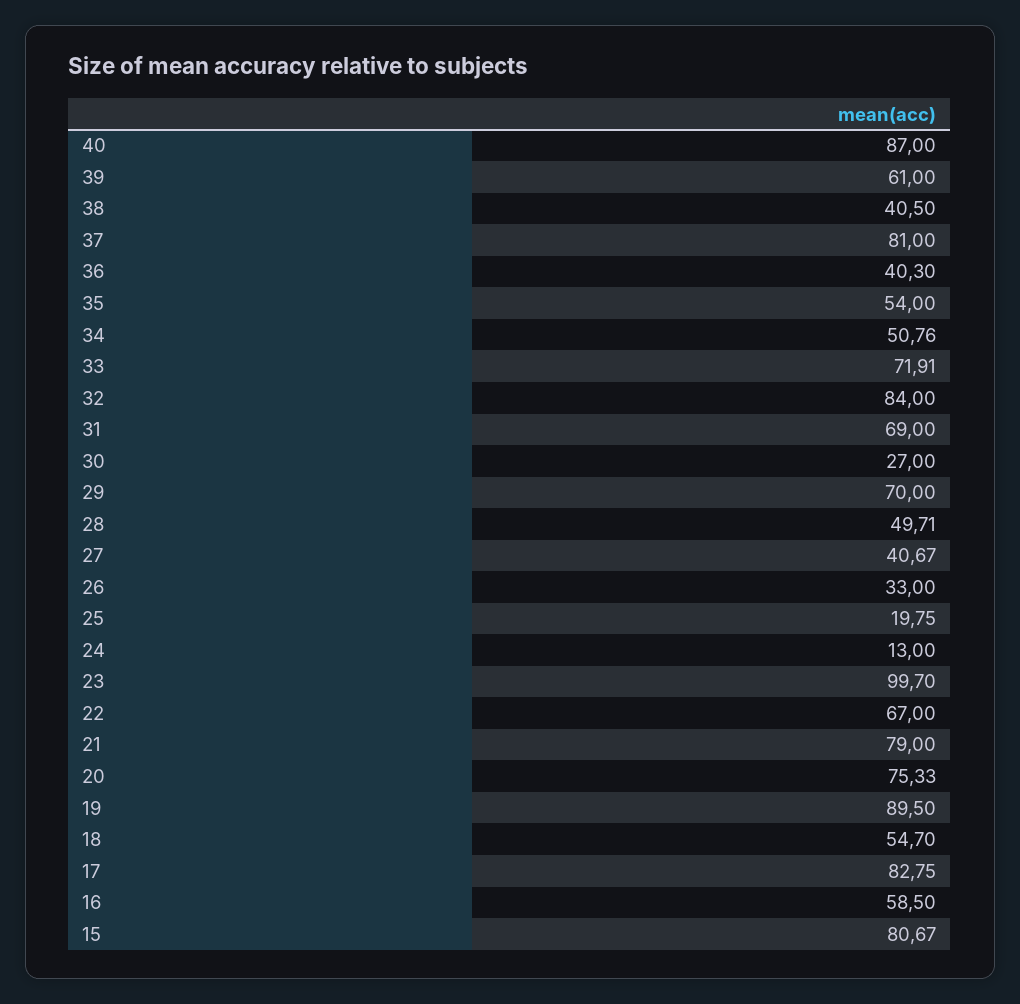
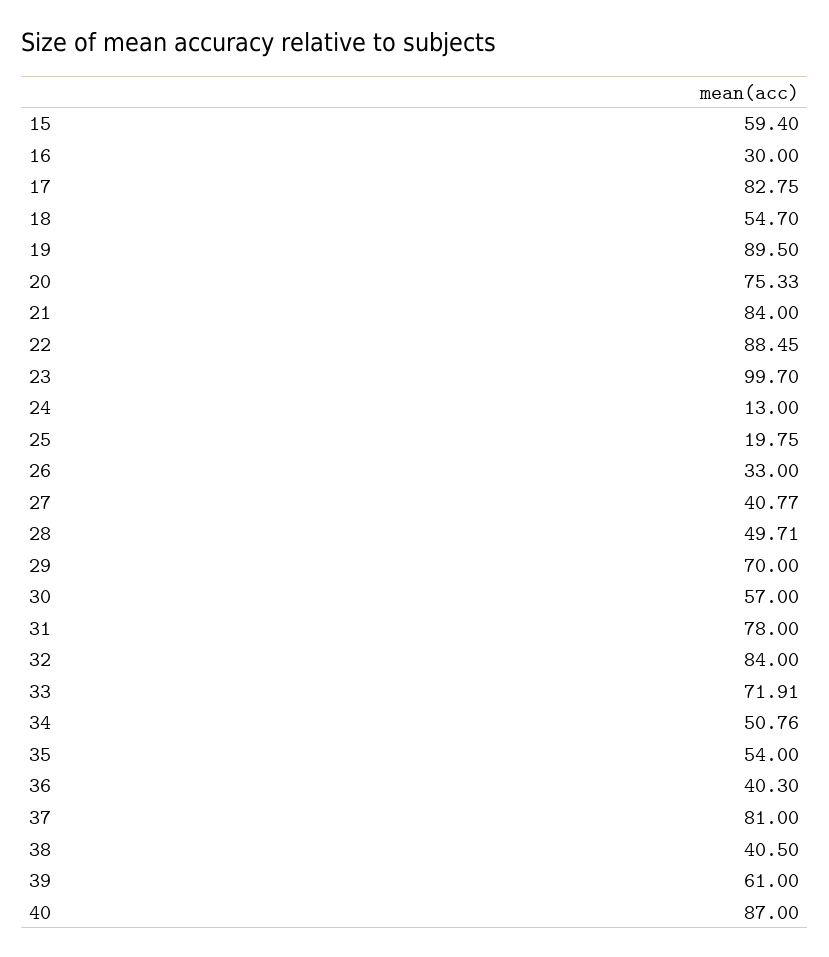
31: 69 -> 78
30: 27 -> 57
27: 40.67 -> 40.77
22: 67 -> 88.45
21: 79 -> 84
16: 58.5 -> 30
15: 80.67 -> 59.4

